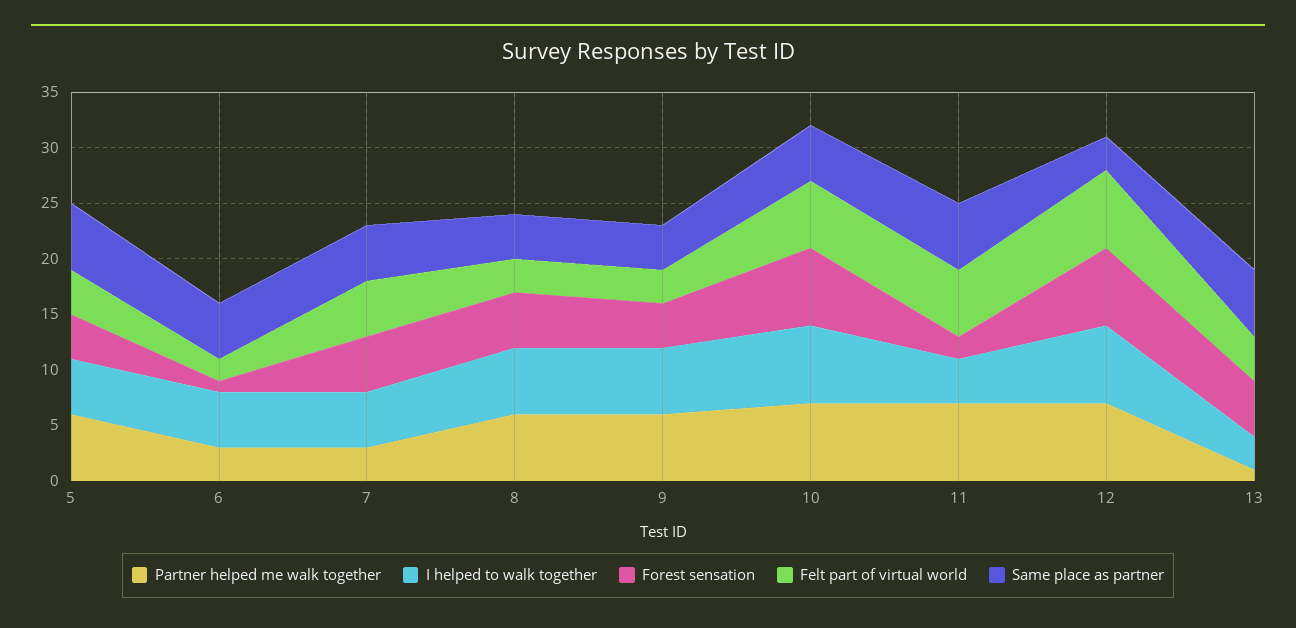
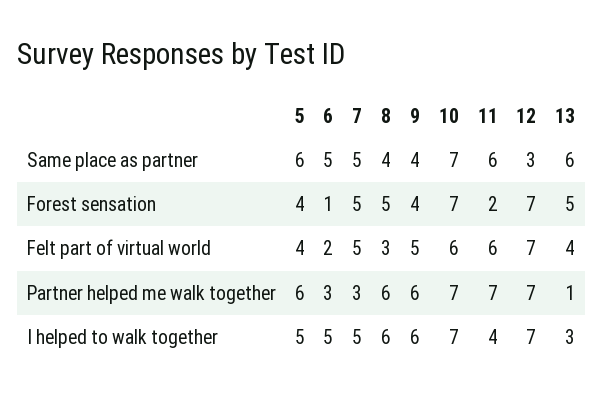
Felt part of virtual world, 9: 3 -> 5
Same place as partner, 10: 5 -> 7

